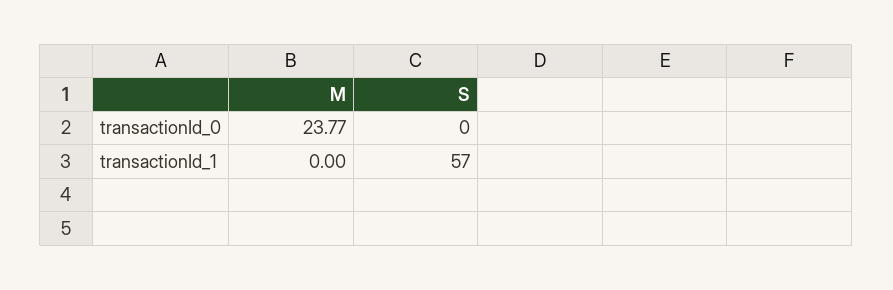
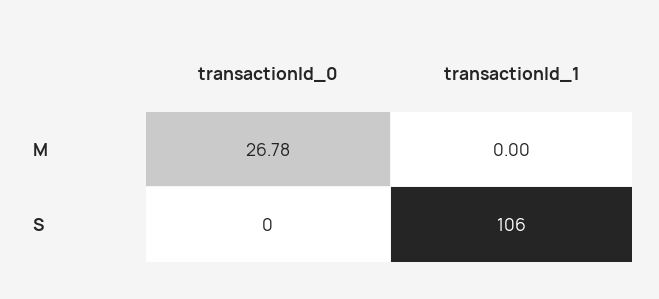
M, transactionId_0: 23.77 -> 26.78
S, transactionId_1: 57 -> 106

